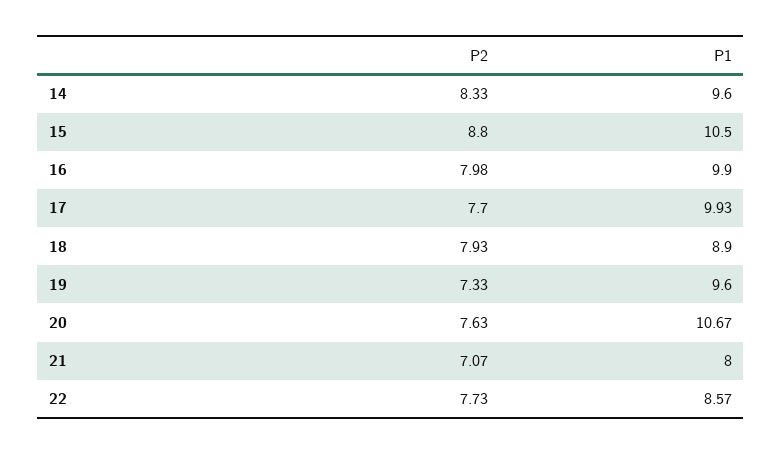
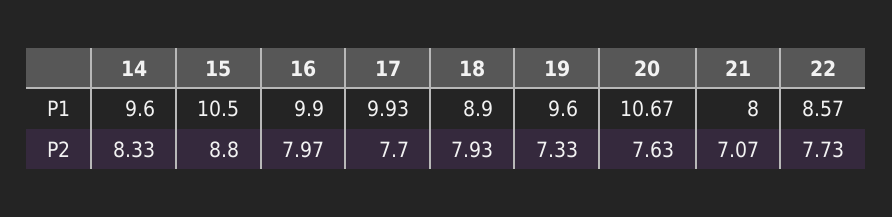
P2, 16: 7.98 -> 7.97

